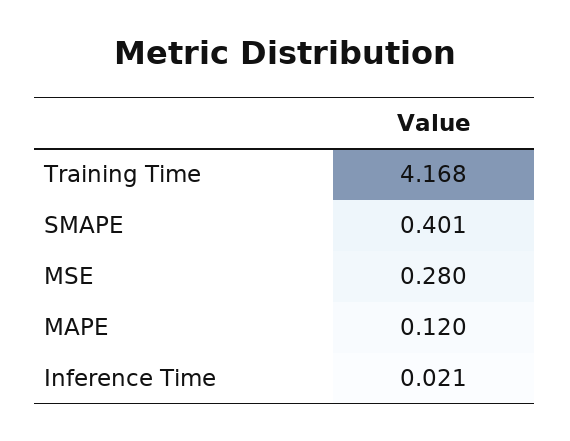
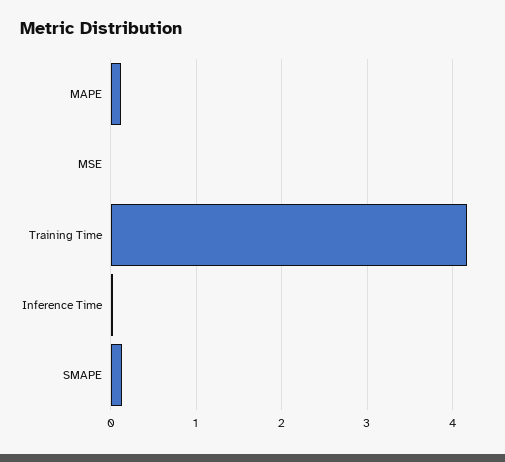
SMAPE: 0.401 -> 0.1
MSE: 0.28 -> 0

